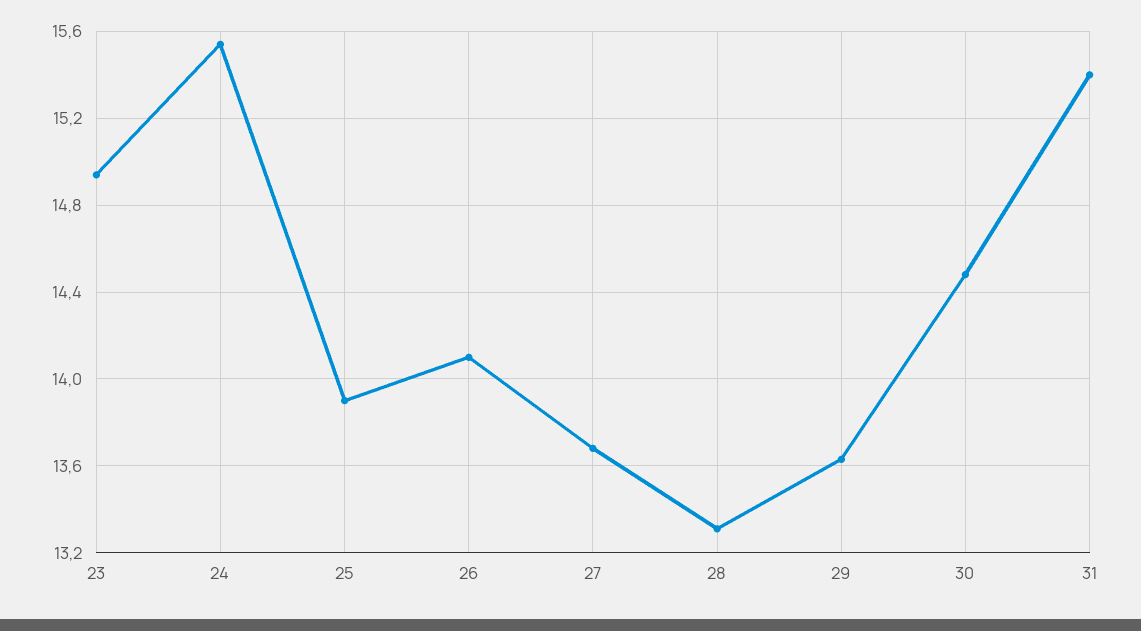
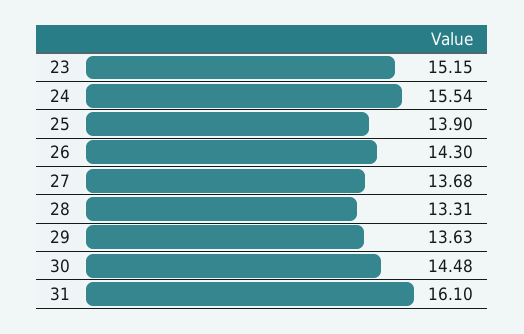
23: 14.95 -> 15.15
26: 14.1 -> 14.3
31: 15.4 -> 16.1

